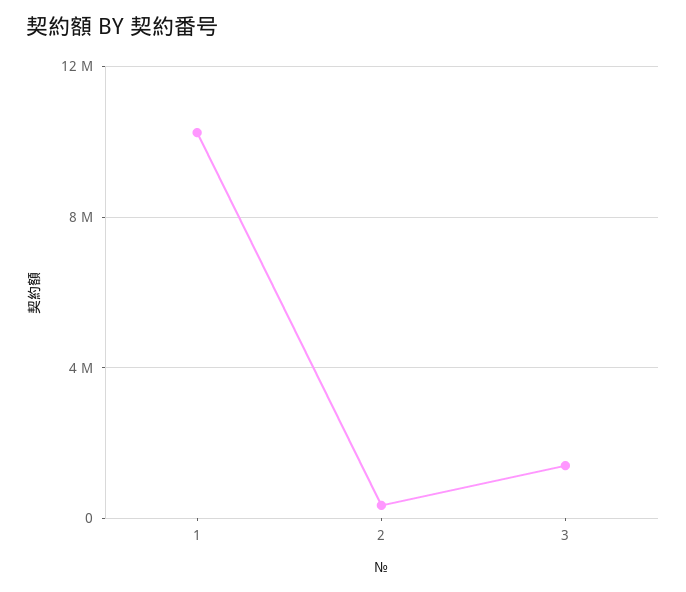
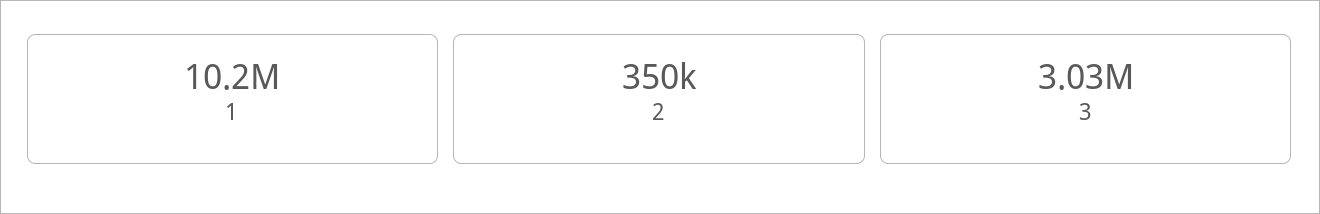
3: 1500000 -> 3030000

